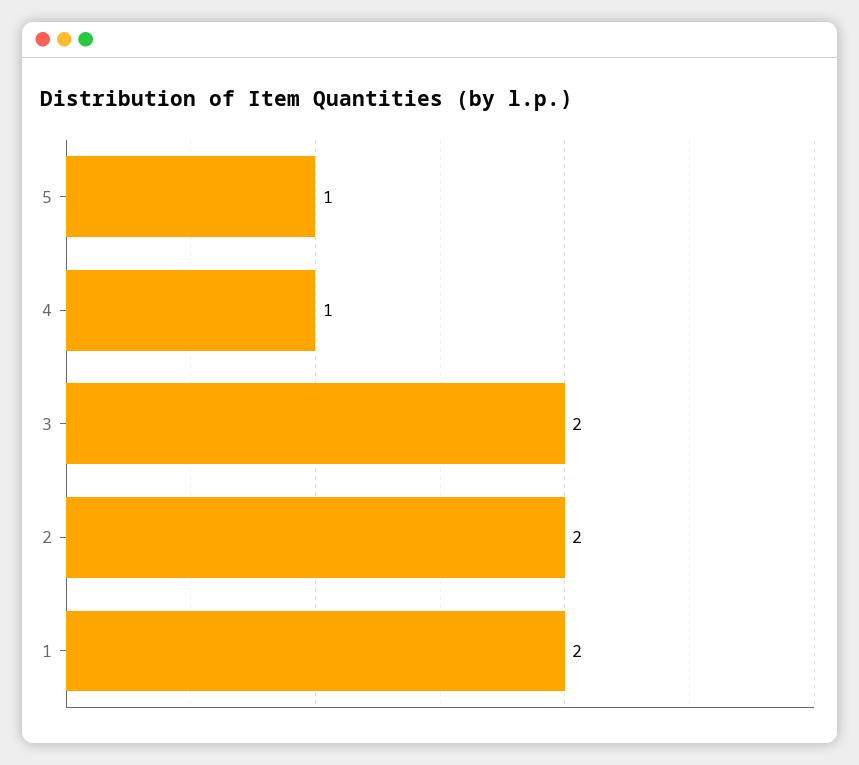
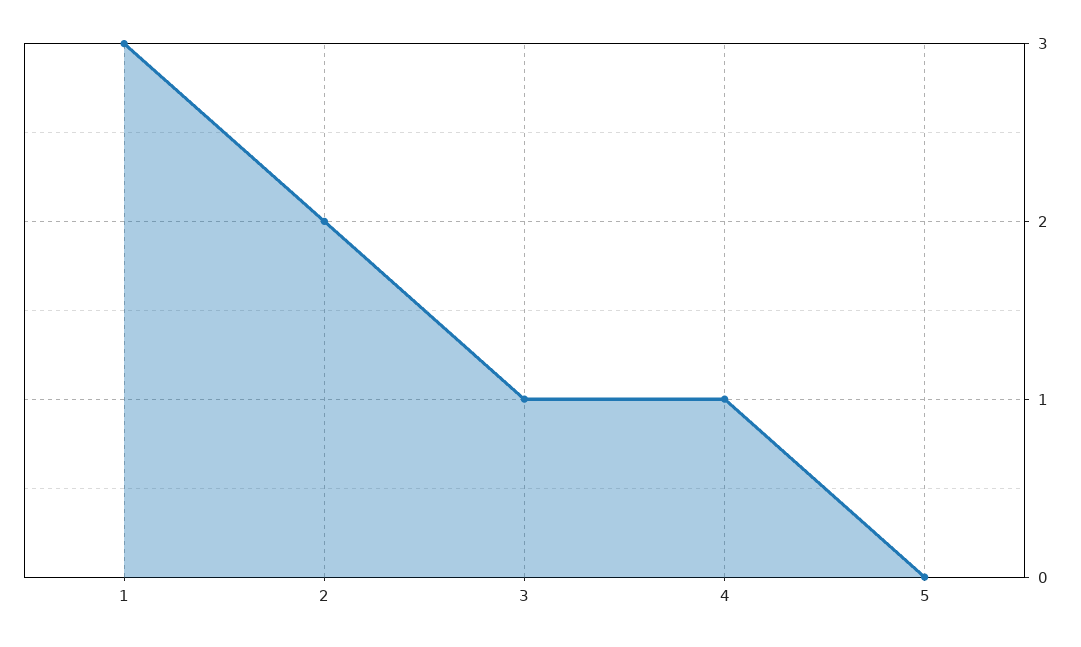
5: 1 -> 0
3: 2 -> 1
1: 2 -> 3

